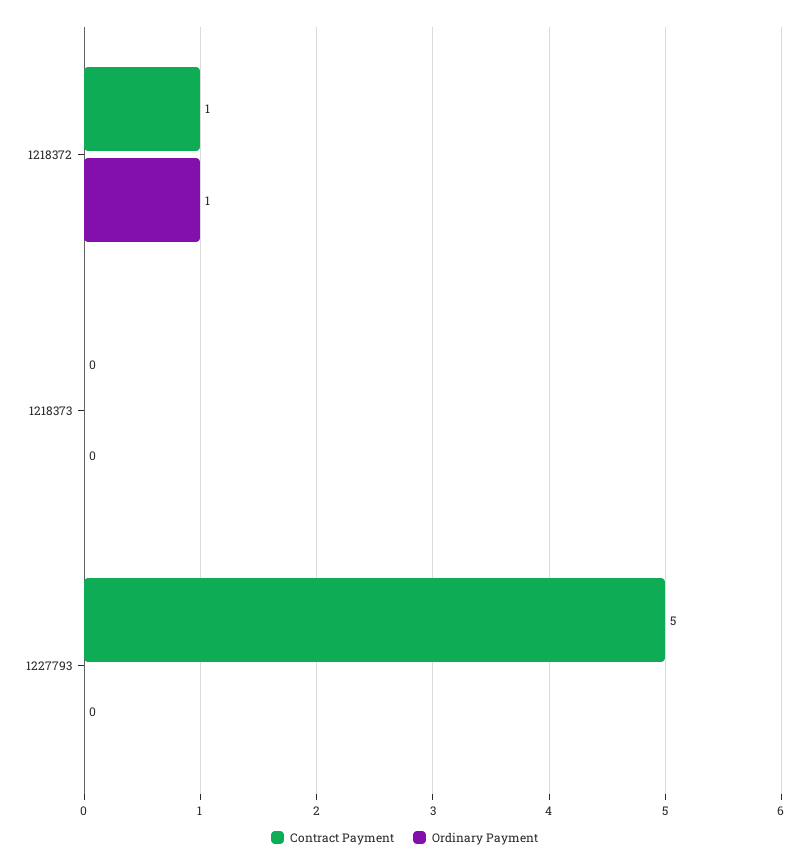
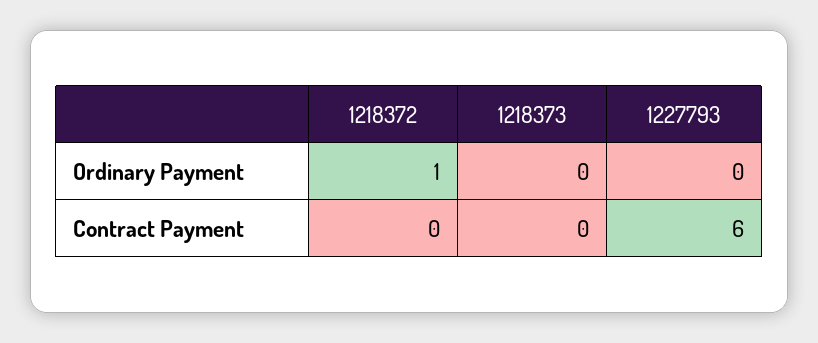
Contract Payment, 1218372: 1 -> 0
Contract Payment, 1227793: 5 -> 6

